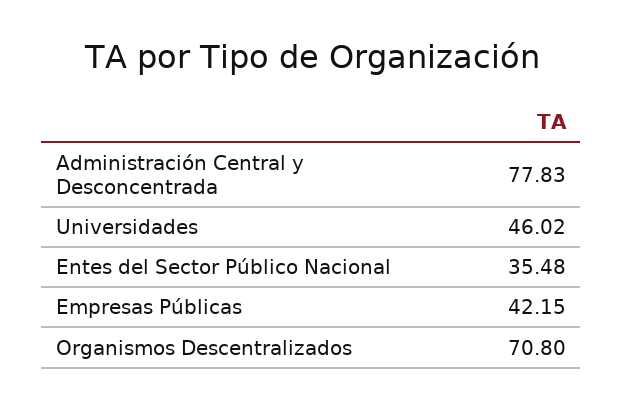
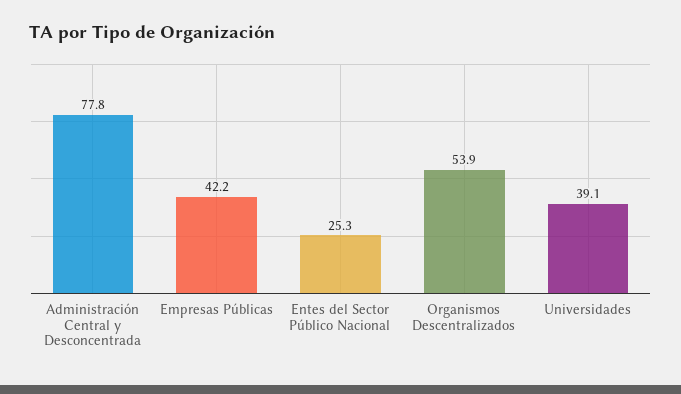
Universidades: 46.02 -> 39.1
Entes del Sector Público Nacional: 35.48 -> 25.3
Organismos Descentralizados: 70.8 -> 53.9

